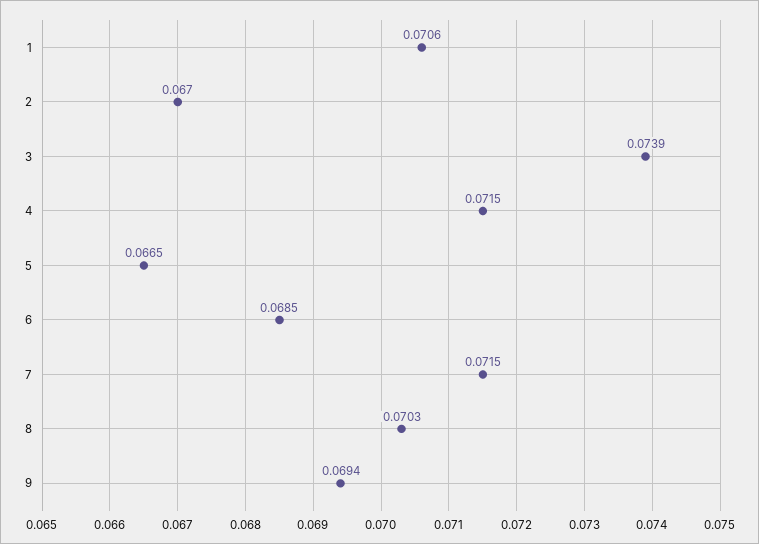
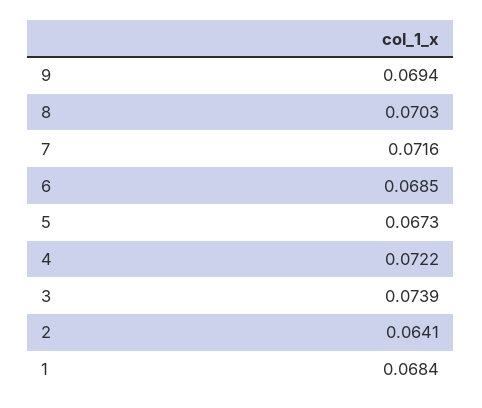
1: 0.0706 -> 0.0684
2: 0.067 -> 0.0641
4: 0.0715 -> 0.0722
5: 0.0665 -> 0.0673
7: 0.0715 -> 0.0716

